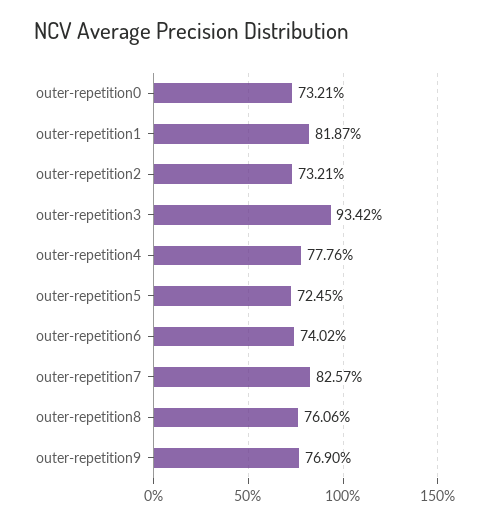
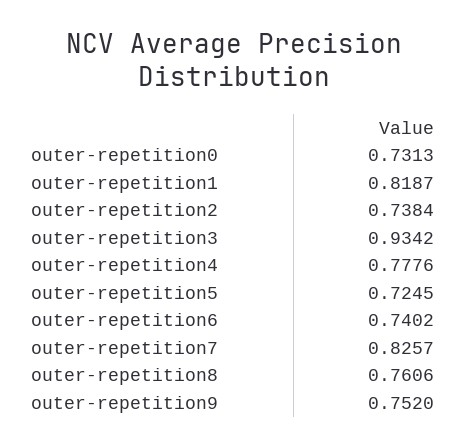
outer-repetition0: 0.7321 -> 0.7313
outer-repetition2: 0.7321 -> 0.7384
outer-repetition9: 0.769 -> 0.752

